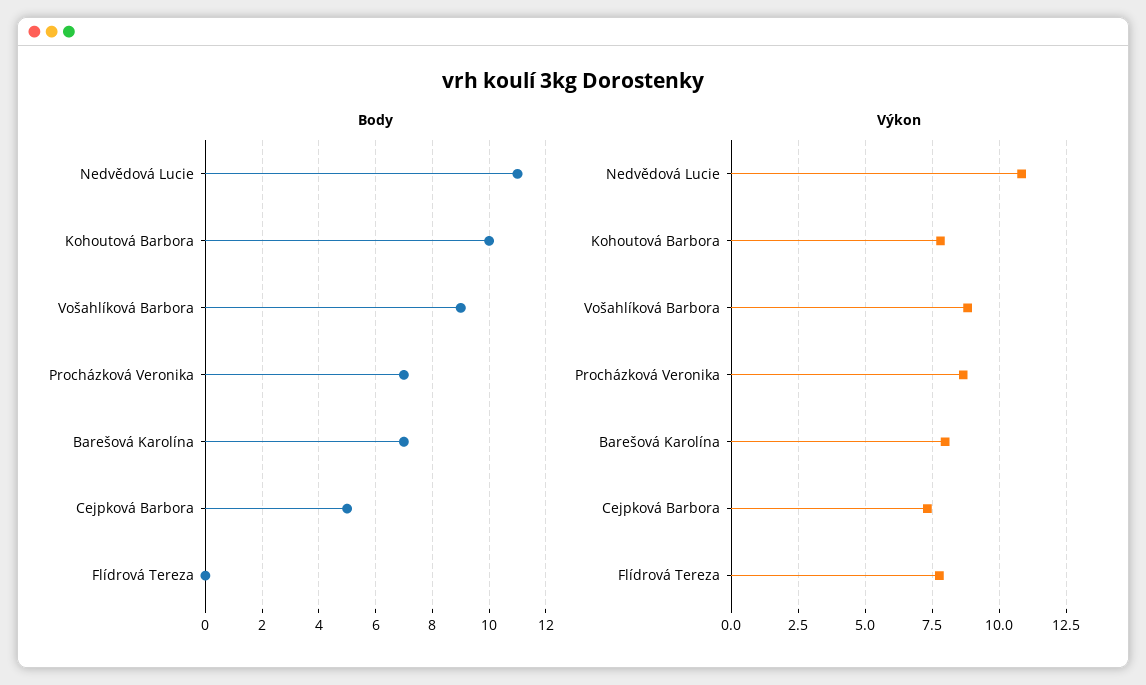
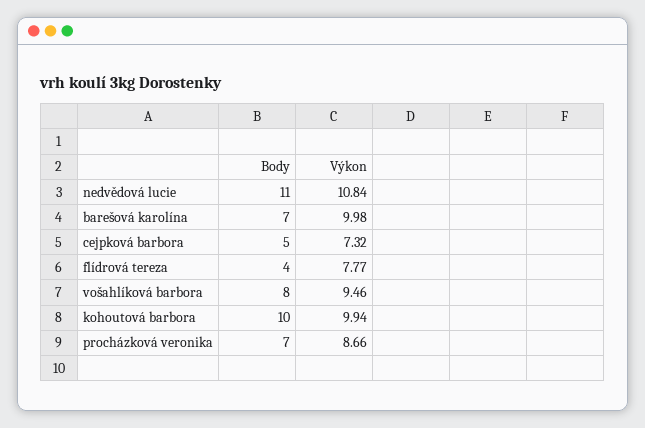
Body, Vošahlíková Barbora: 9 -> 8
Body, Flídrová Tereza: 0 -> 4
Výkon, Kohoutová Barbora: 7.75 -> 9.94
Výkon, Vošahlíková Barbora: 8.75 -> 9.46
Výkon, Barešová Karolína: 8 -> 9.98

